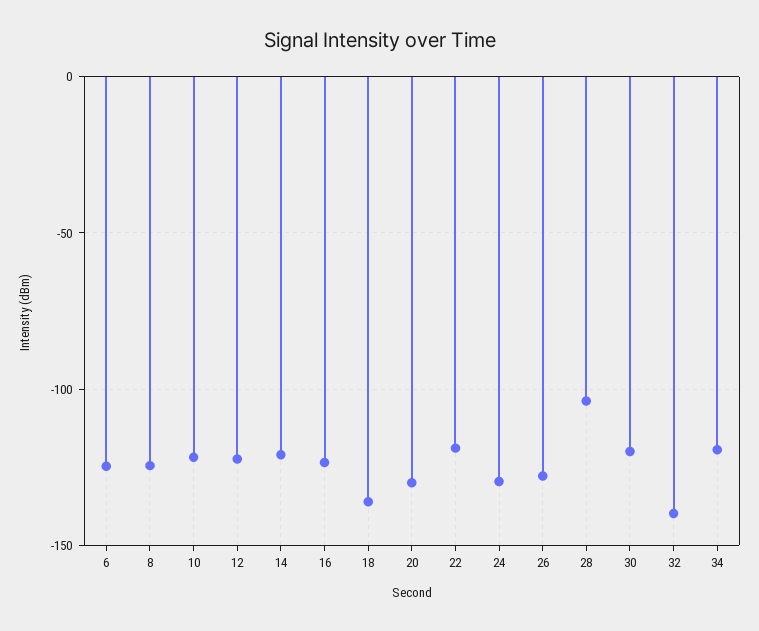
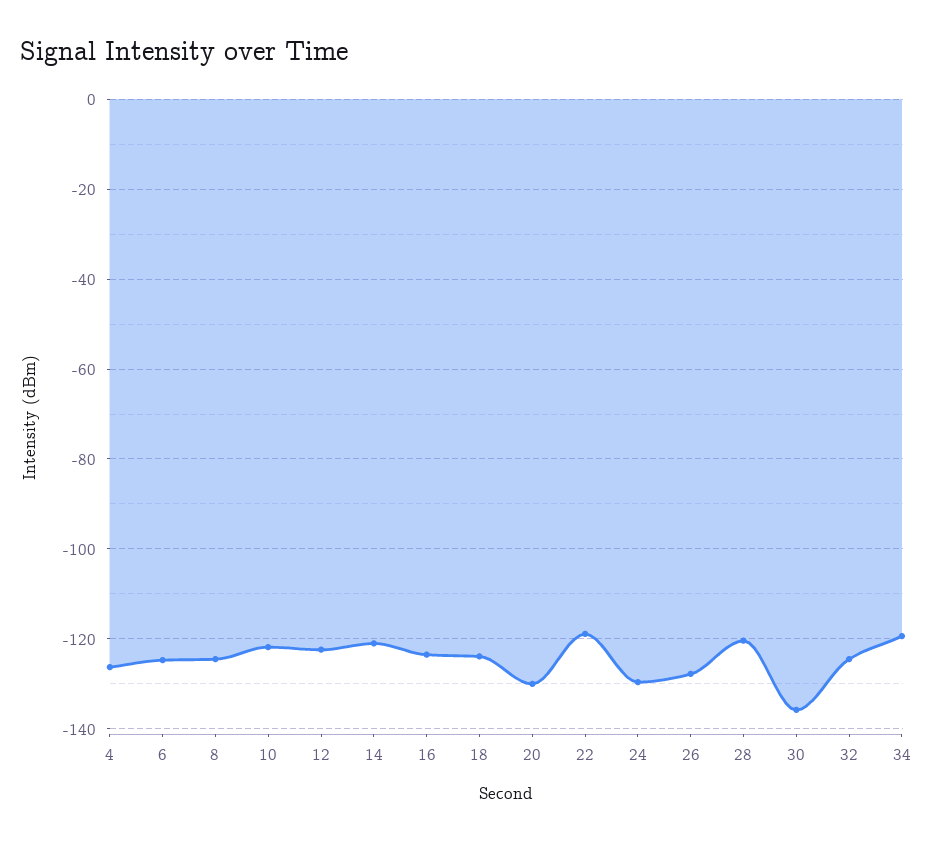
18: -135 -> -124
28: -105 -> -120
30: -120 -> -136
32: -140 -> -124
4: none -> -126

